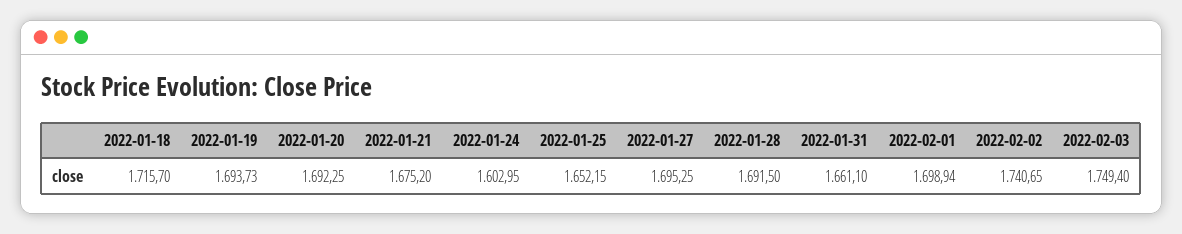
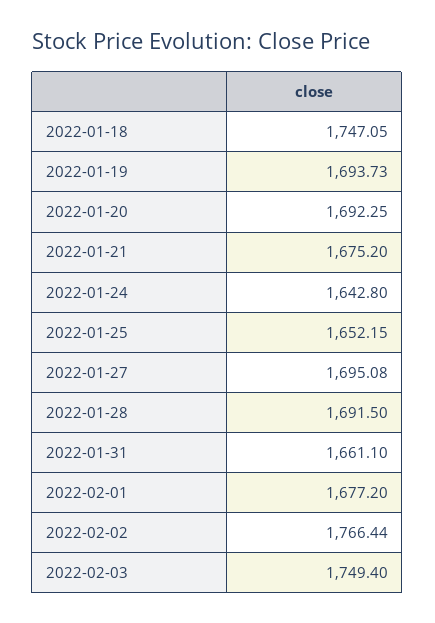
2022-01-18: 1715.7 -> 1747.05
2022-01-24: 1602.95 -> 1642.8
2022-01-27: 1695.25 -> 1695.08
2022-02-01: 1698.94 -> 1677.2
2022-02-02: 1740.65 -> 1766.44

